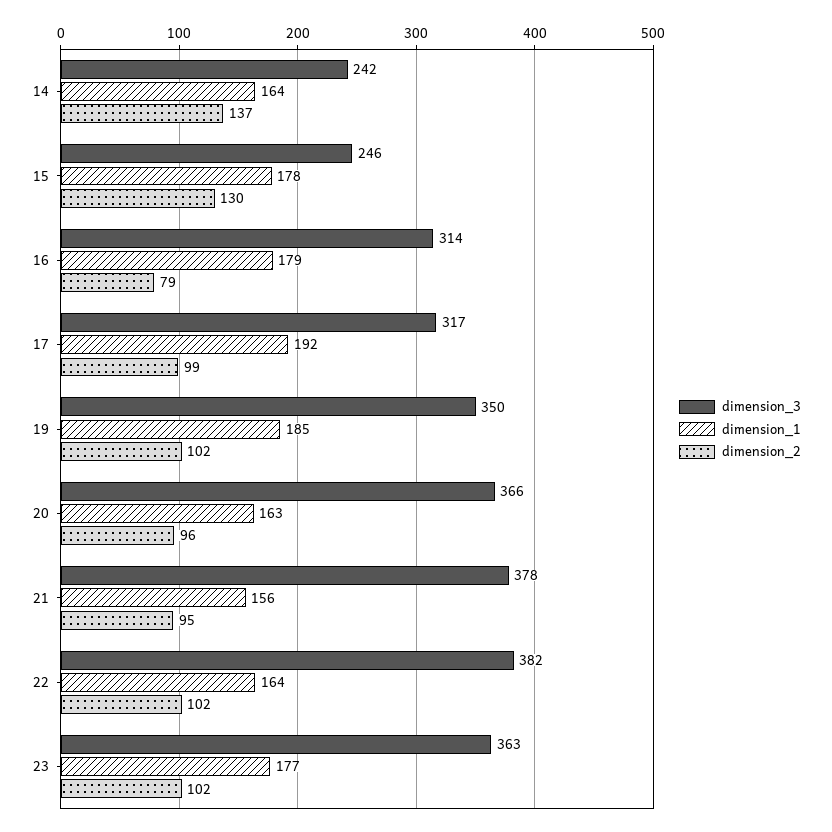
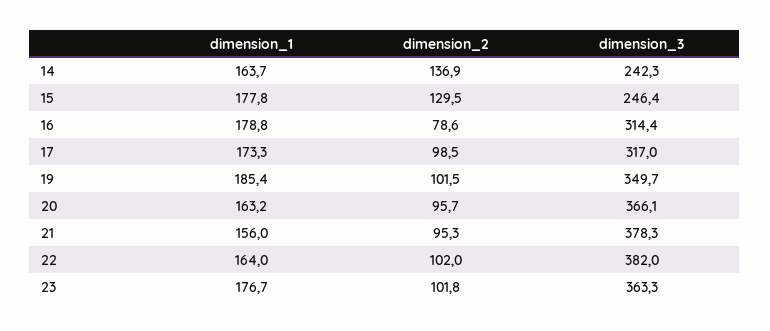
dimension_1, 17: 192 -> 173.3

